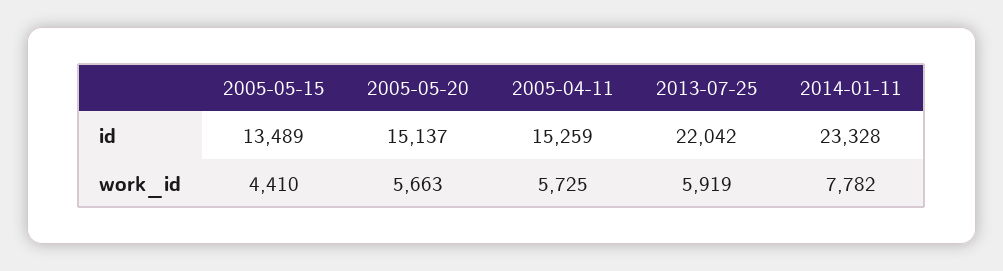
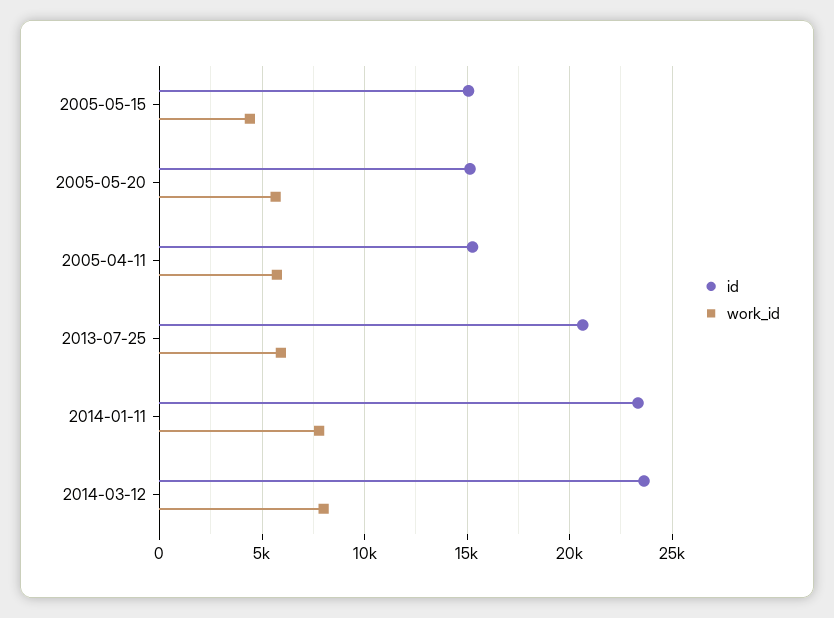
id, 2005-05-15: 13489 -> 15000
id, 2013-07-25: 22042 -> 20500
id, 2014-03-12: none -> 23500
work_id, 2014-03-12: none -> 8000

